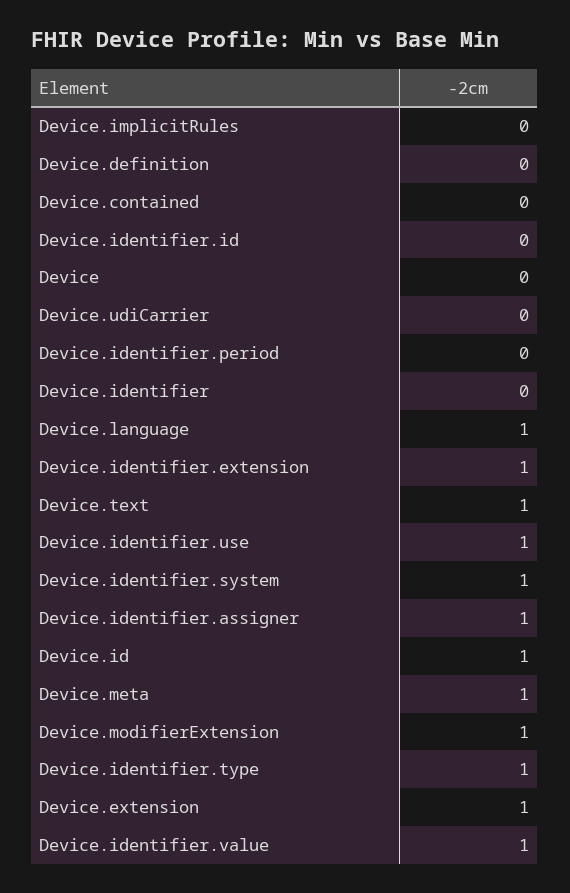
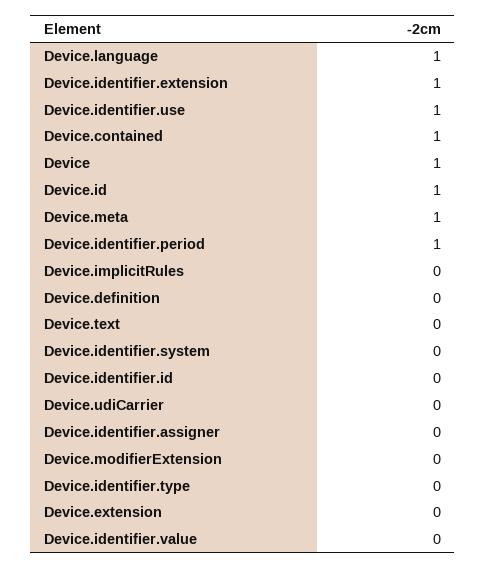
Device.contained: 0 -> 1
Device: 0 -> 1
Device.identifier.period: 0 -> 1
Device.identifier: 0 -> none
Device.text: 1 -> 0
Device.identifier.system: 1 -> 0
Device.identifier.assigner: 1 -> 0
Device.modifierExtension: 1 -> 0
Device.identifier.type: 1 -> 0
Device.extension: 1 -> 0
Device.identifier.value: 1 -> 0

